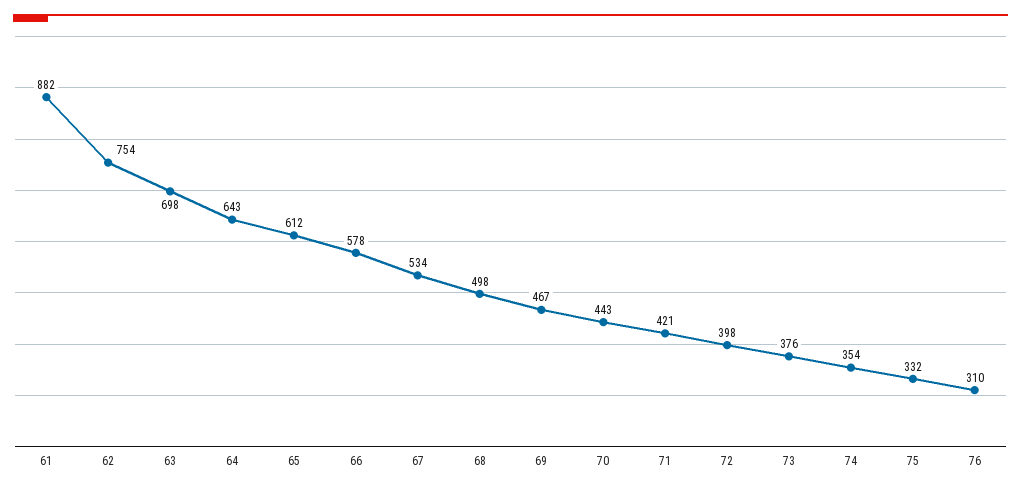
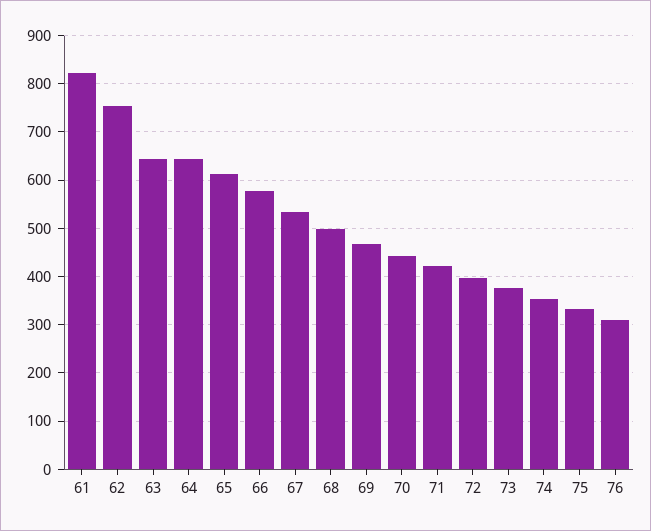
61: 882 -> 820
63: 698 -> 640

